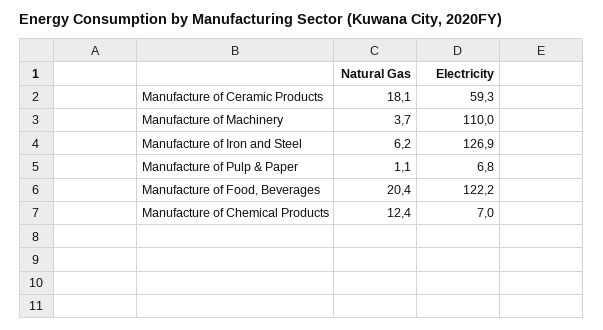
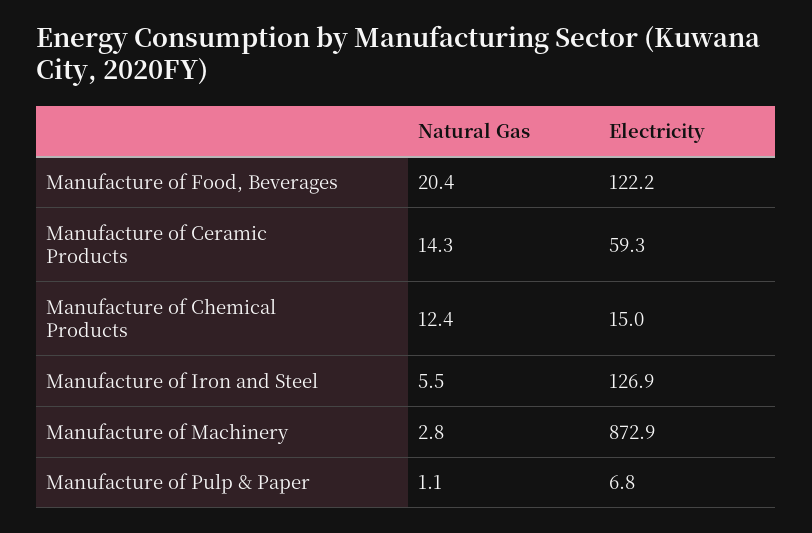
Natural Gas, Manufacture of Ceramic Products: 18.1 -> 14.3
Natural Gas, Manufacture of Machinery: 3.7 -> 2.8
Electricity, Manufacture of Machinery: 110 -> 872.9
Natural Gas, Manufacture of Iron and Steel: 6.2 -> 5.5
Electricity, Manufacture of Chemical Products: 7 -> 15

